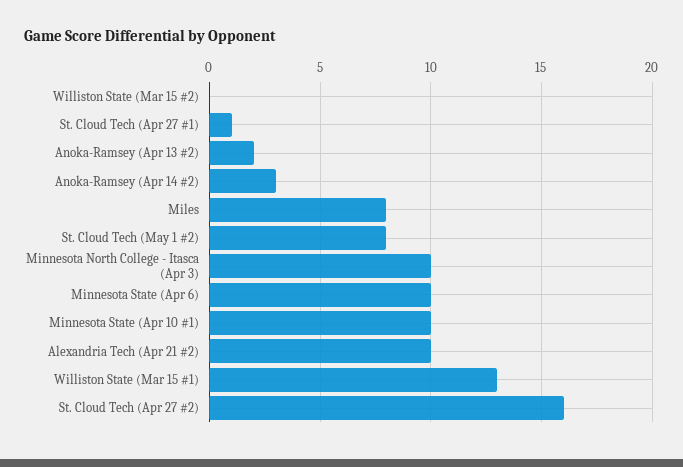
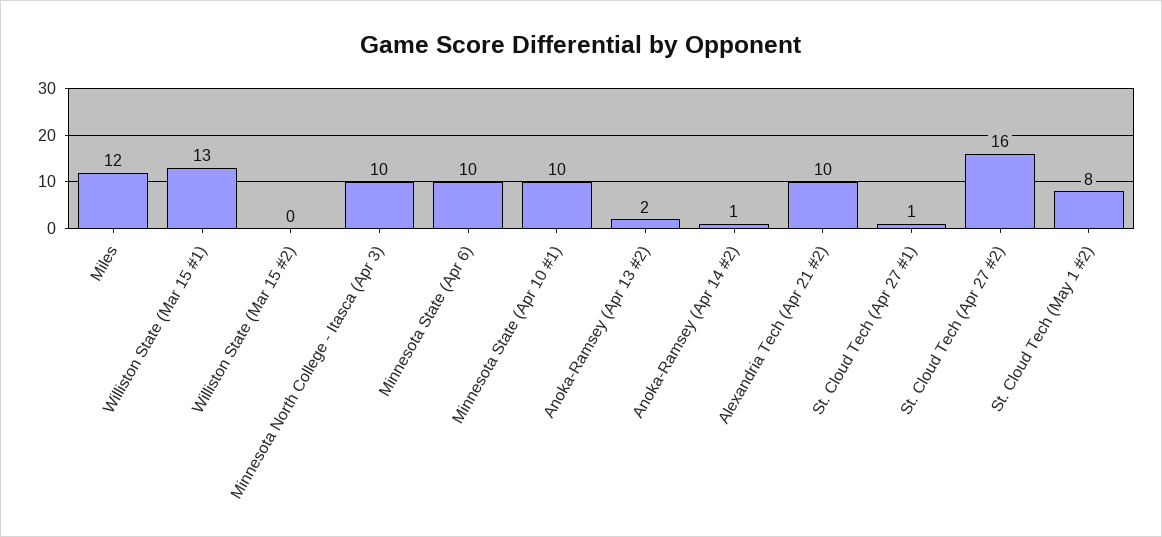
Anoka-Ramsey (Apr 14 #2): 3 -> 1
Miles: 8 -> 12

